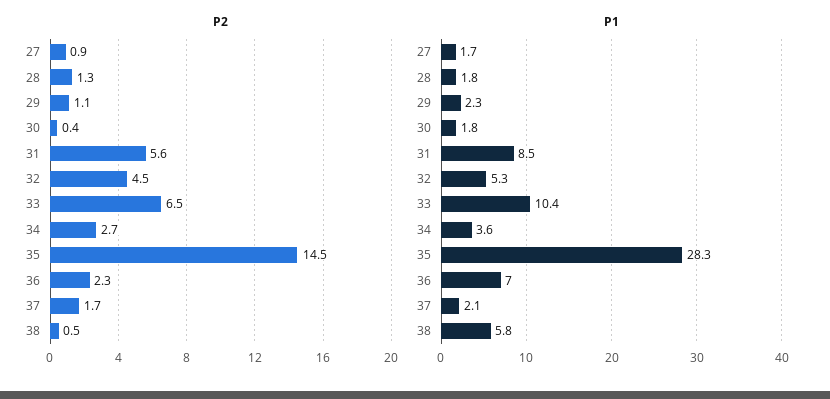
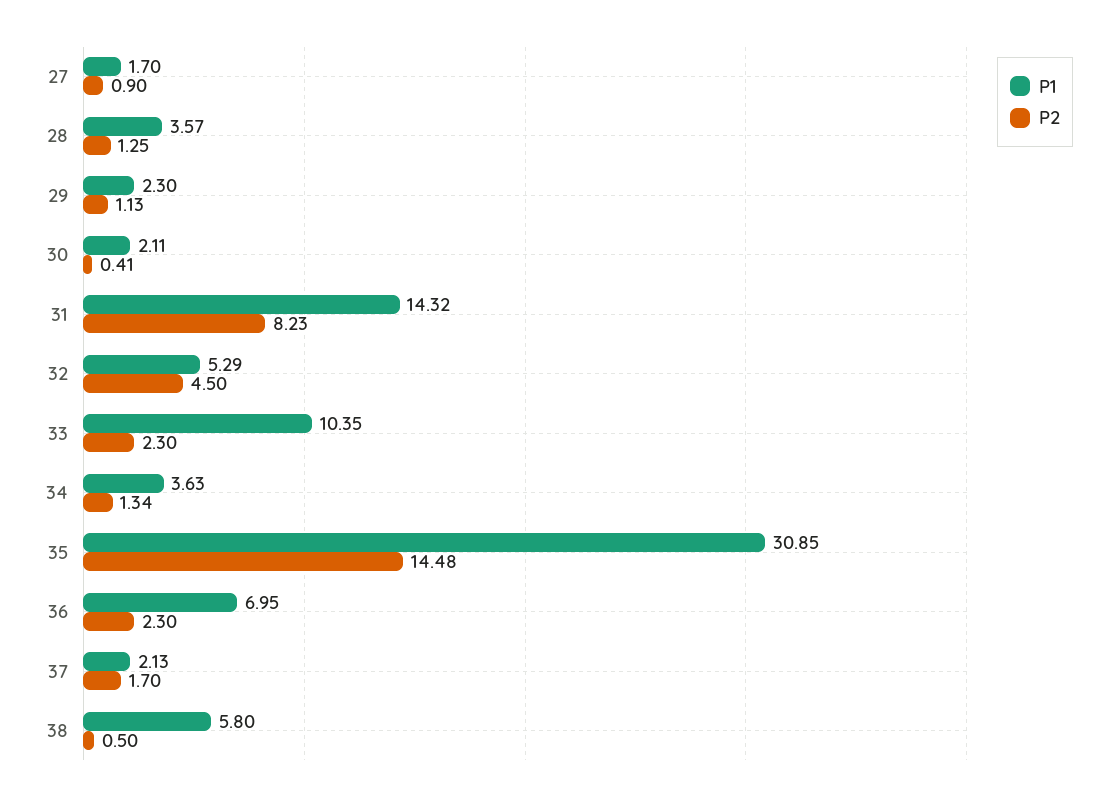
P2, 31: 5.6 -> 8.23
P2, 33: 6.5 -> 2.3
P2, 34: 2.7 -> 1.34
P1, 28: 1.8 -> 3.57
P1, 30: 1.8 -> 2.11
P1, 31: 8.5 -> 14.32
P1, 35: 28.3 -> 30.85

